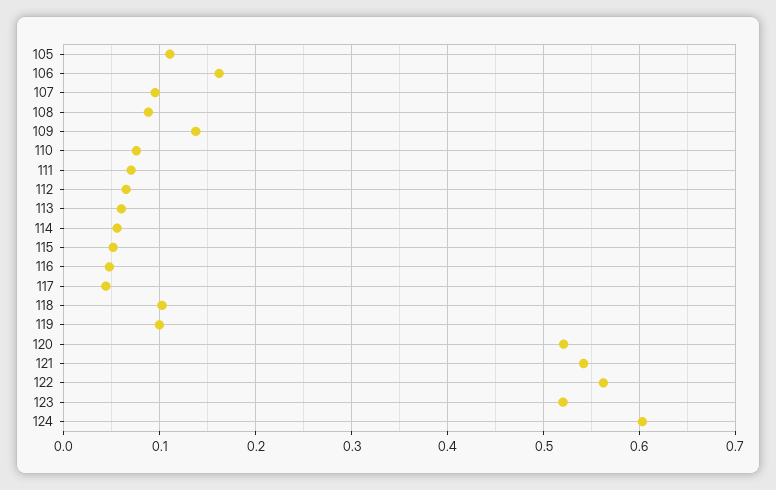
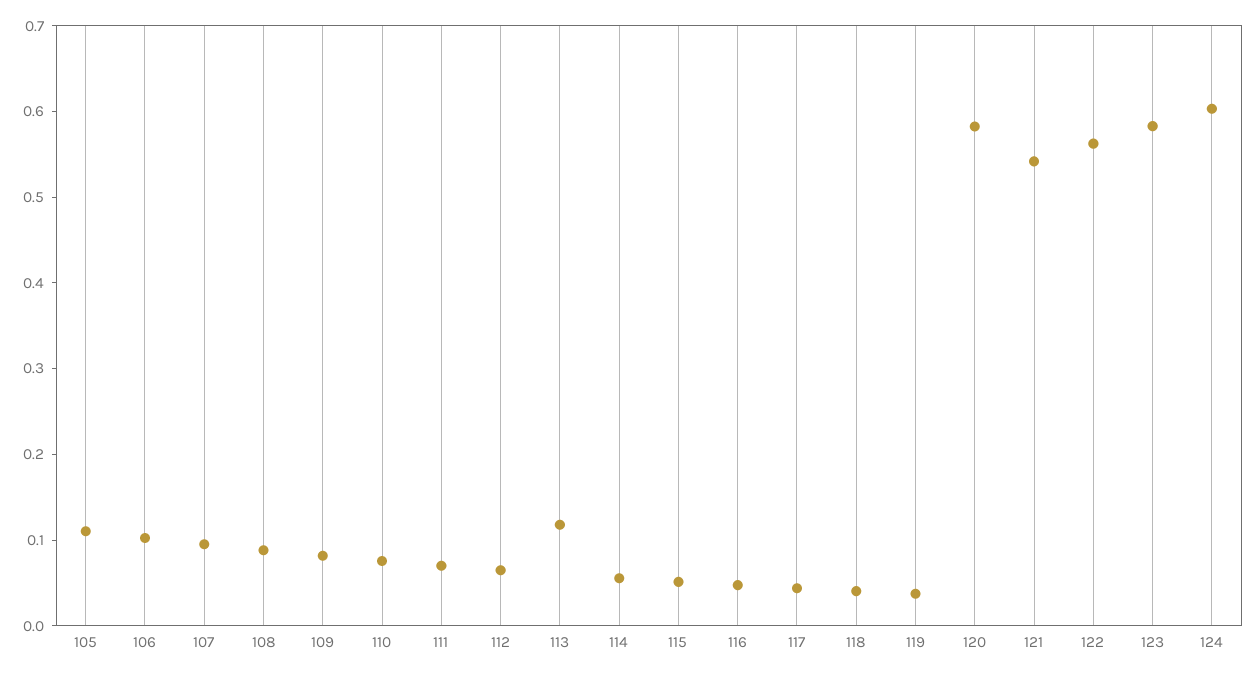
106: 0.16 -> 0.1
109: 0.14 -> 0.08
113: 0.06 -> 0.12
118: 0.1 -> 0.04
119: 0.1 -> 0.04
120: 0.52 -> 0.58
123: 0.52 -> 0.58

